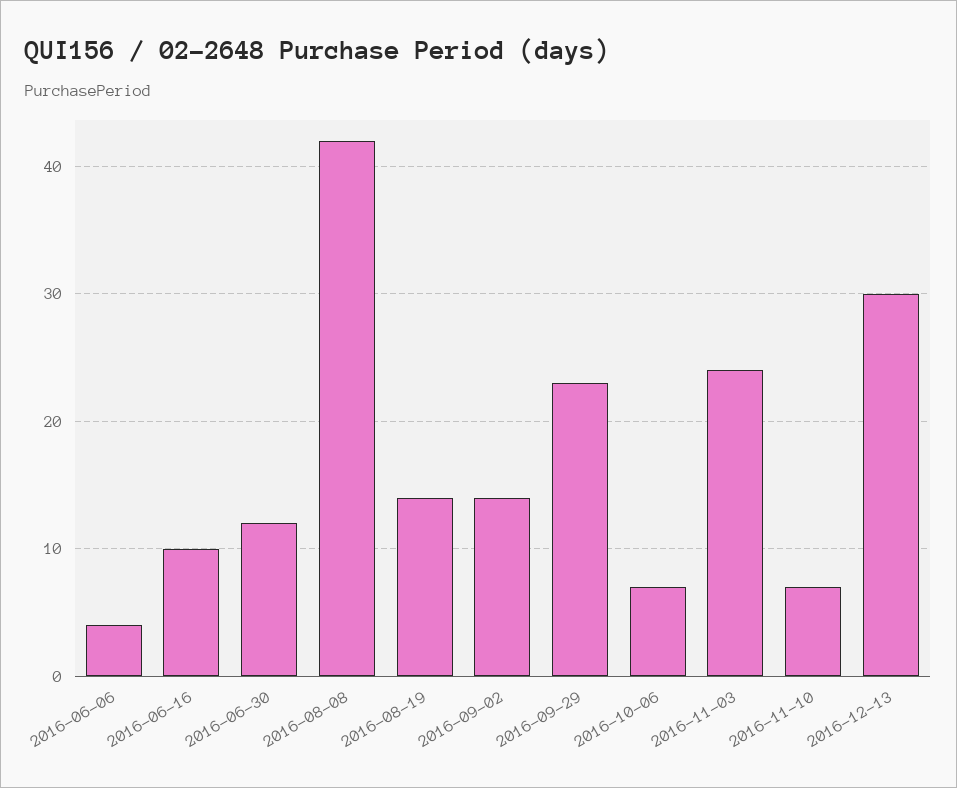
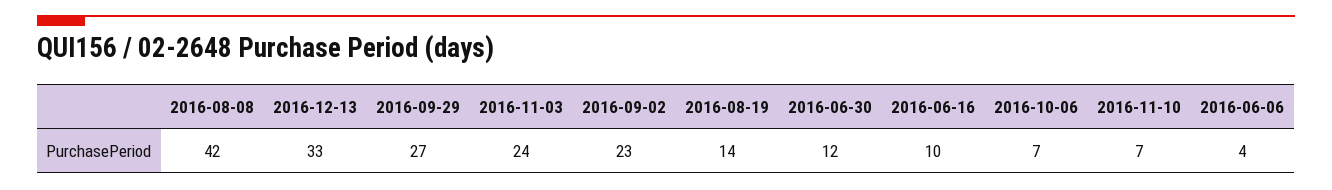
2016-09-02: 14 -> 23
2016-09-29: 23 -> 27
2016-12-13: 30 -> 33

